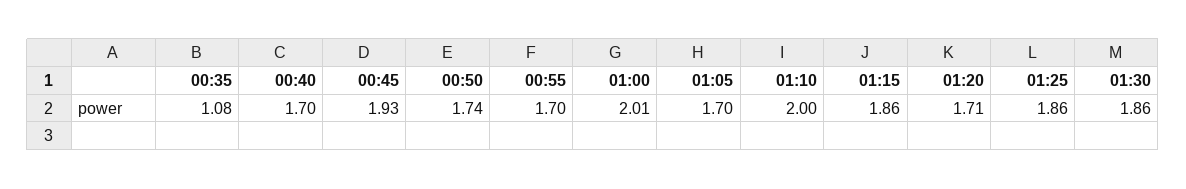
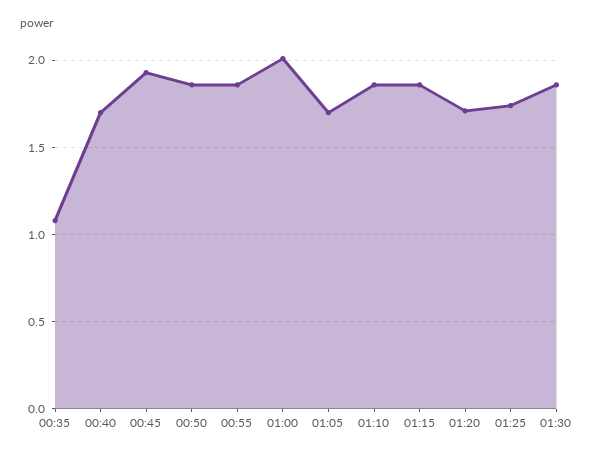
00:50: 1.74 -> 1.85
00:55: 1.7 -> 1.85
01:10: 2 -> 1.85
01:25: 1.86 -> 1.75

